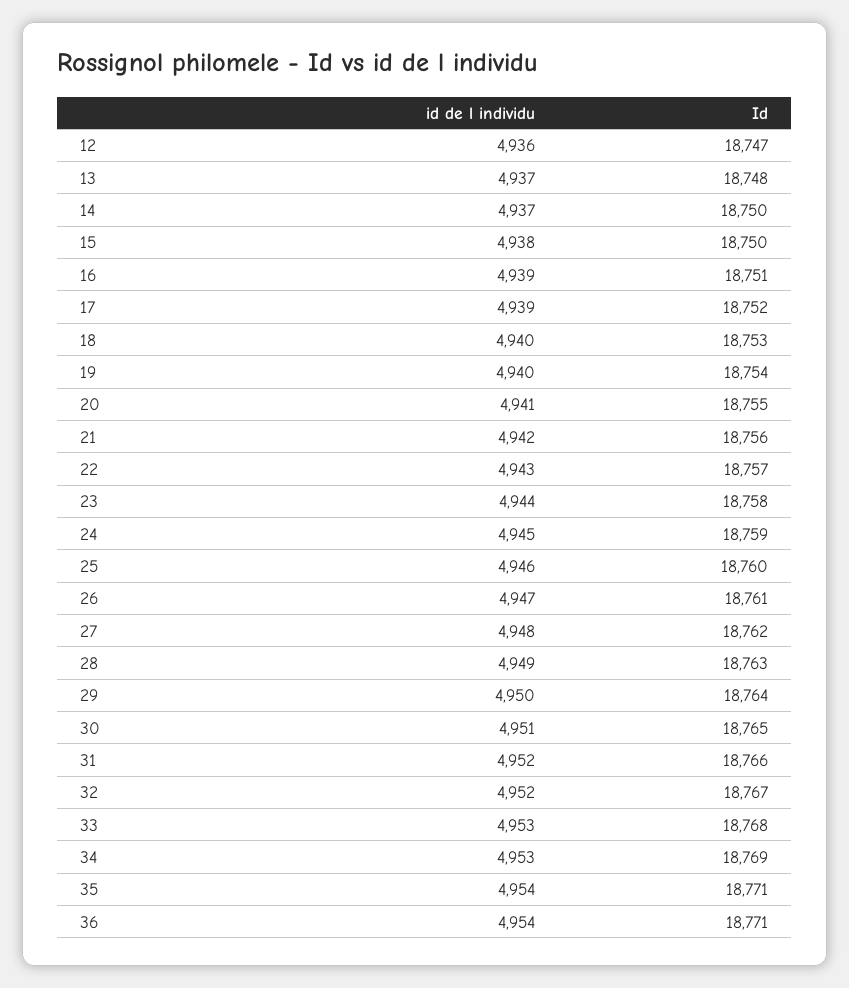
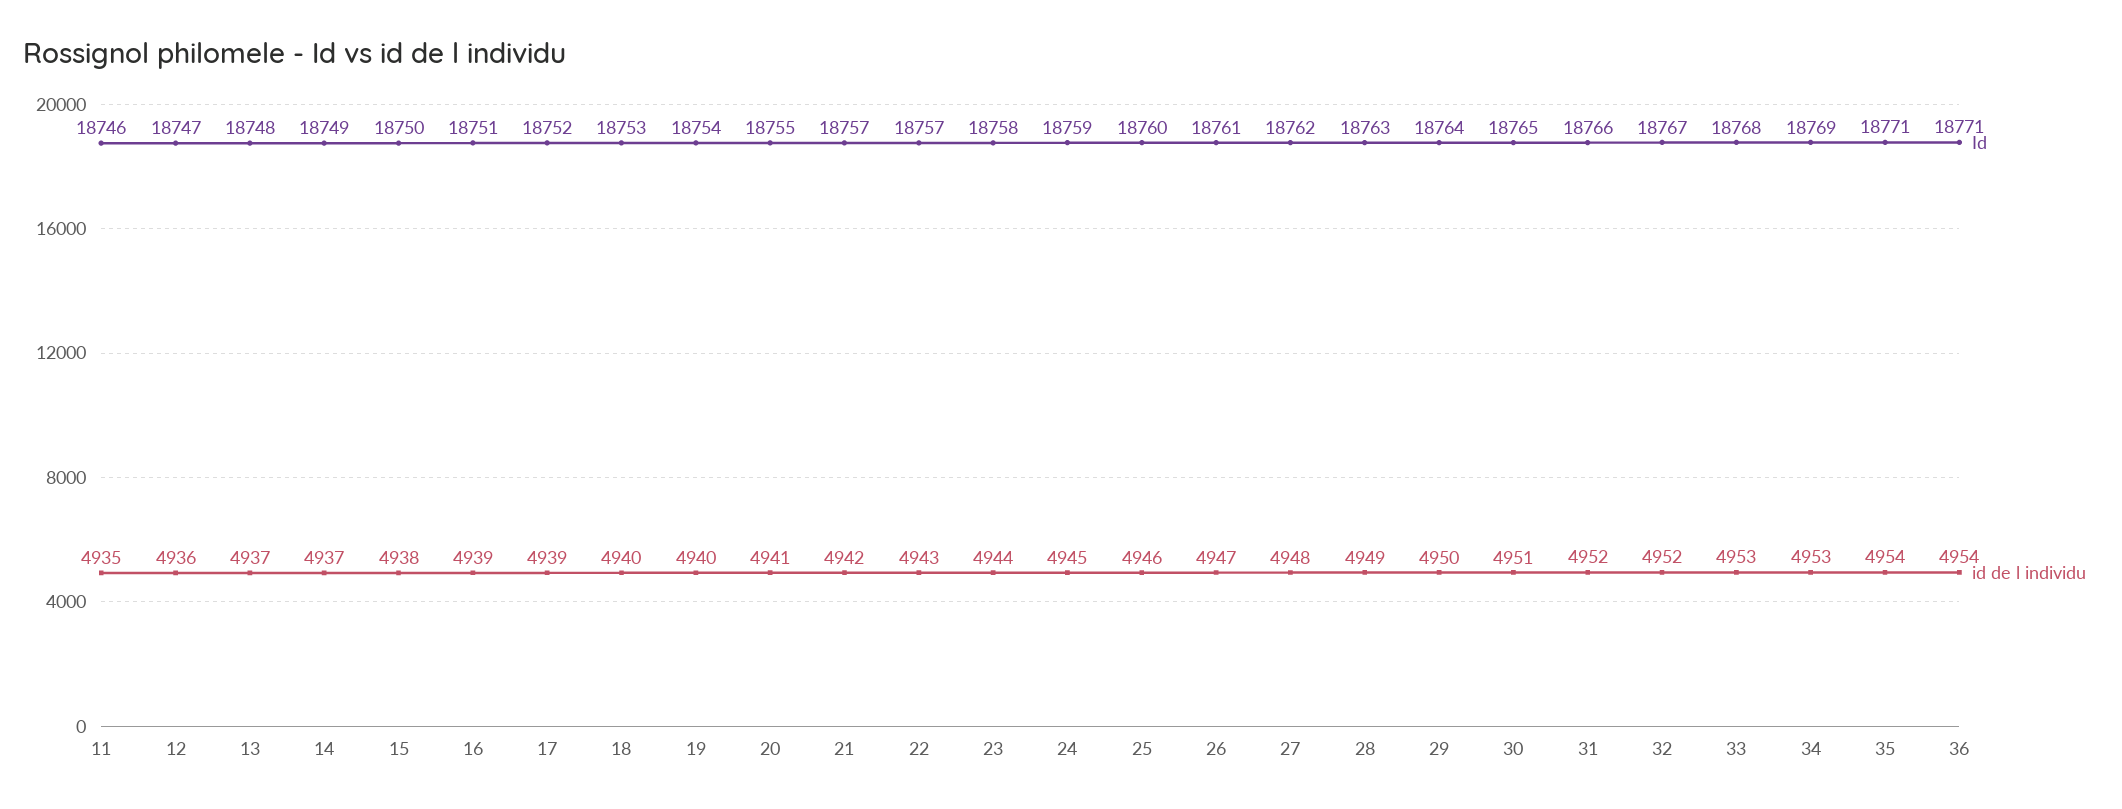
Id, 14: 18750 -> 18749
Id, 21: 18756 -> 18757
Id, 11: none -> 18746
id de l individu, 11: none -> 4935

